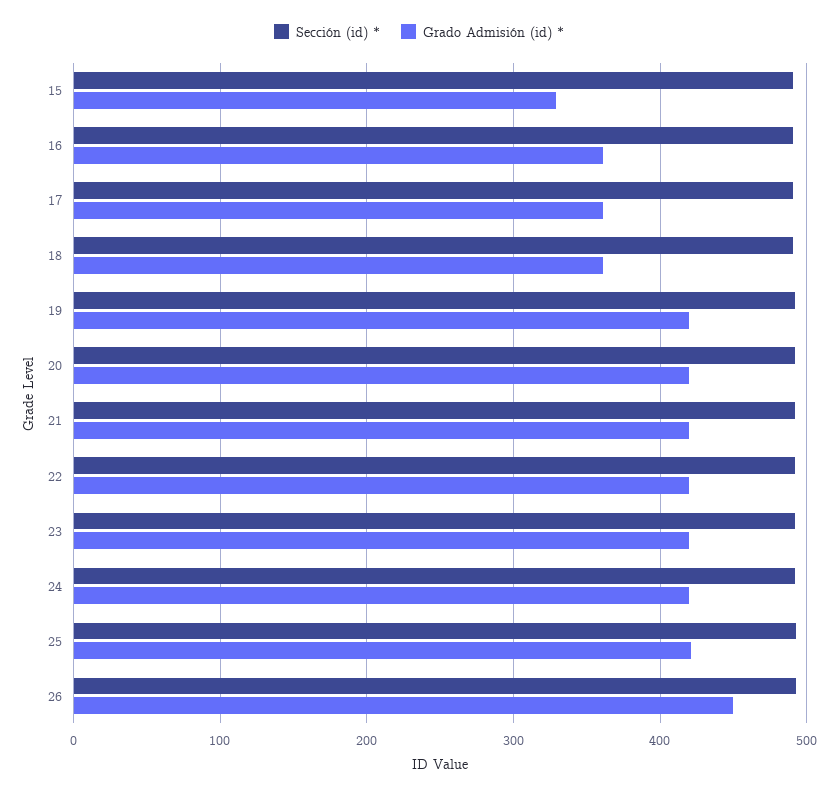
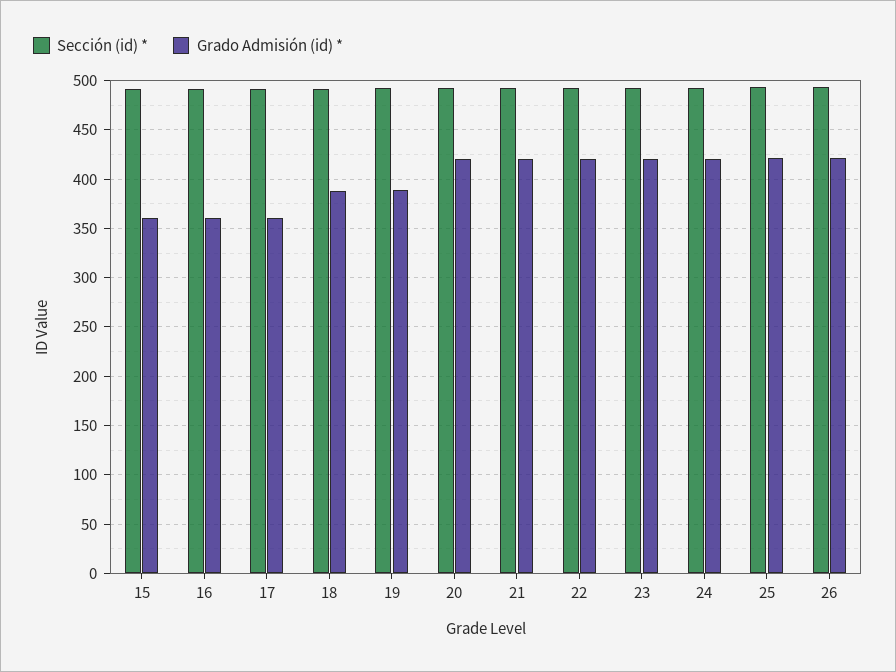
Grado Admisión (id) *, 15: 330 -> 360
Grado Admisión (id) *, 18: 360 -> 390
Grado Admisión (id) *, 19: 420 -> 390
Grado Admisión (id) *, 26: 450 -> 420

